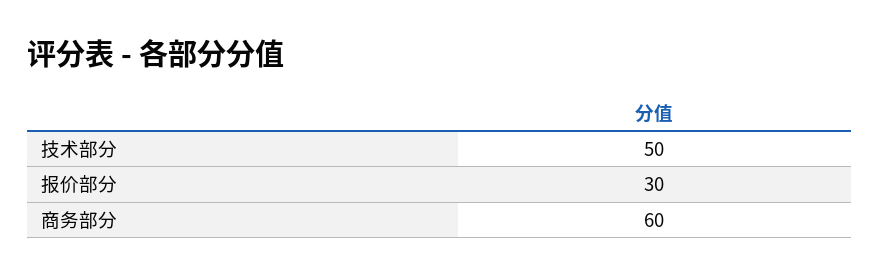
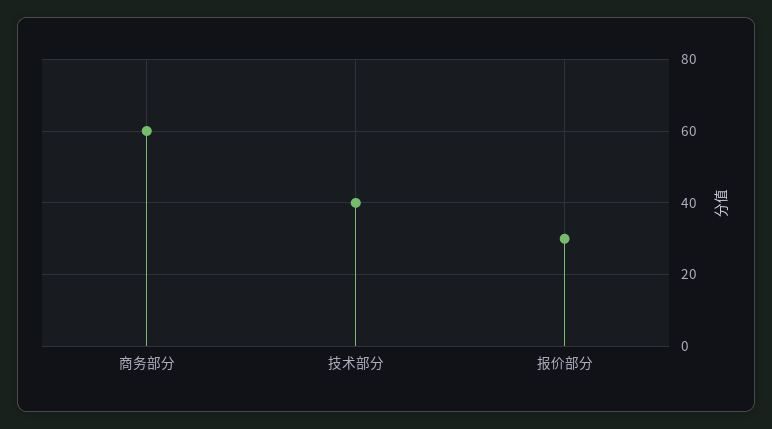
技术部分: 50 -> 40

